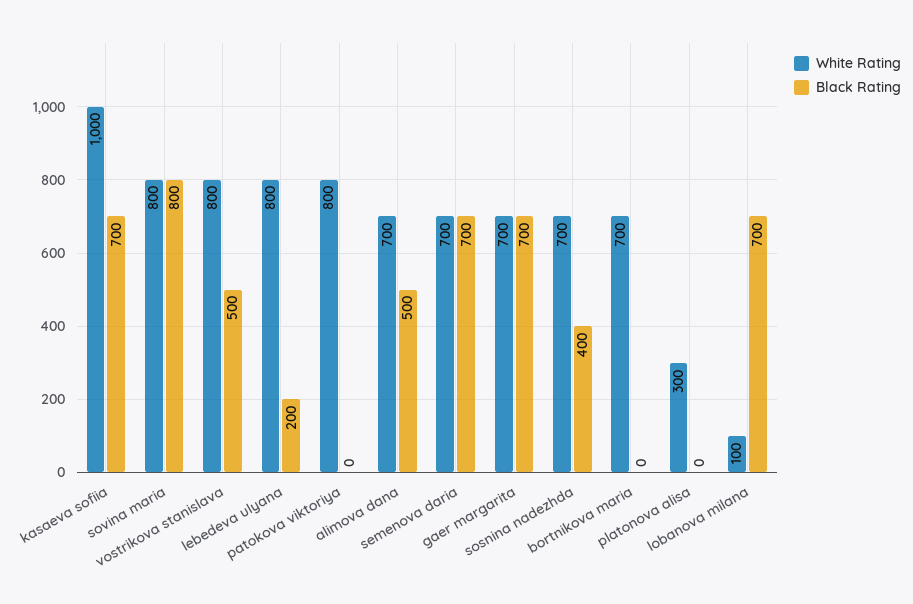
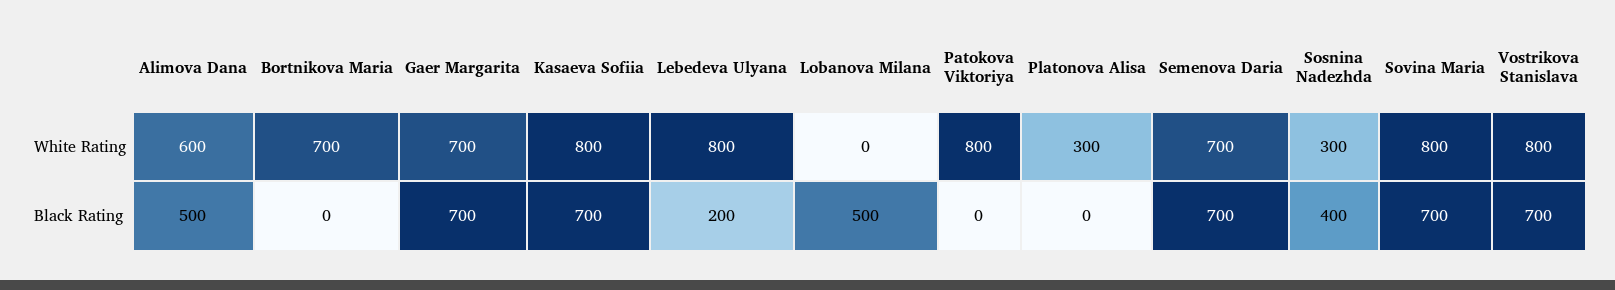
White Rating, kasaeva sofiia: 1000 -> 800
Black Rating, sovina maria: 800 -> 700
Black Rating, vostrikova stanislava: 500 -> 700
White Rating, alimova dana: 700 -> 600
White Rating, sosnina nadezhda: 700 -> 300
White Rating, lobanova milana: 100 -> 0
Black Rating, lobanova milana: 700 -> 500

